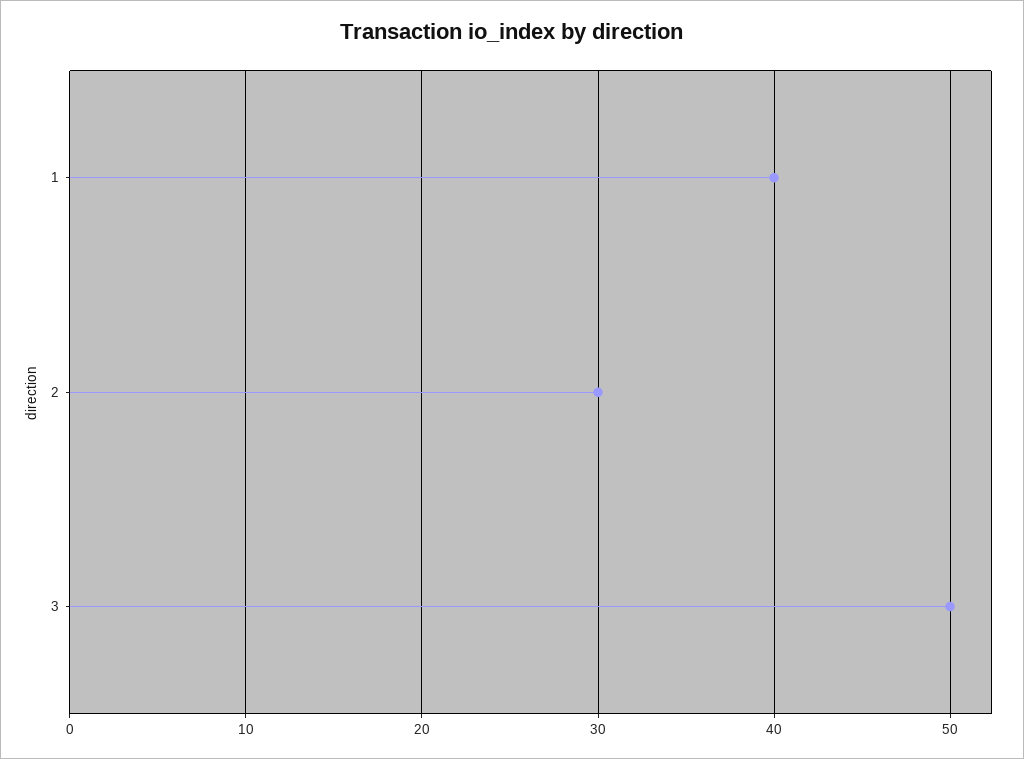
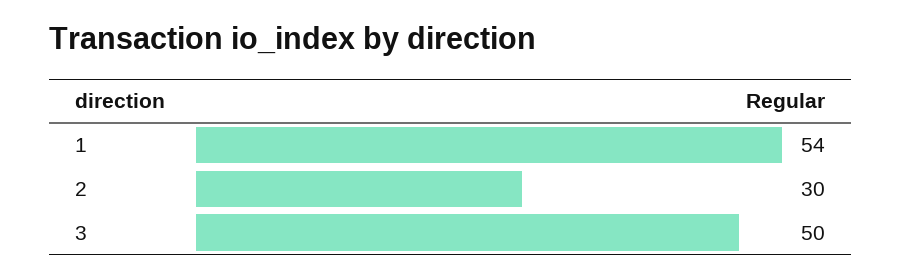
1: 40 -> 54

